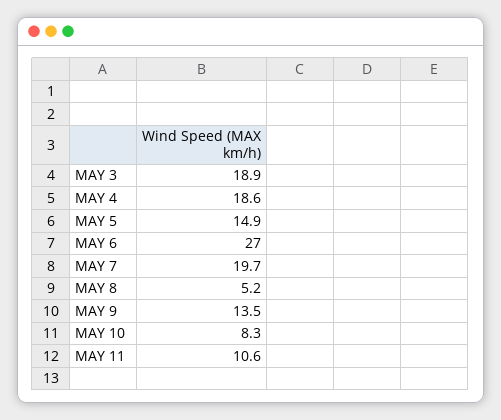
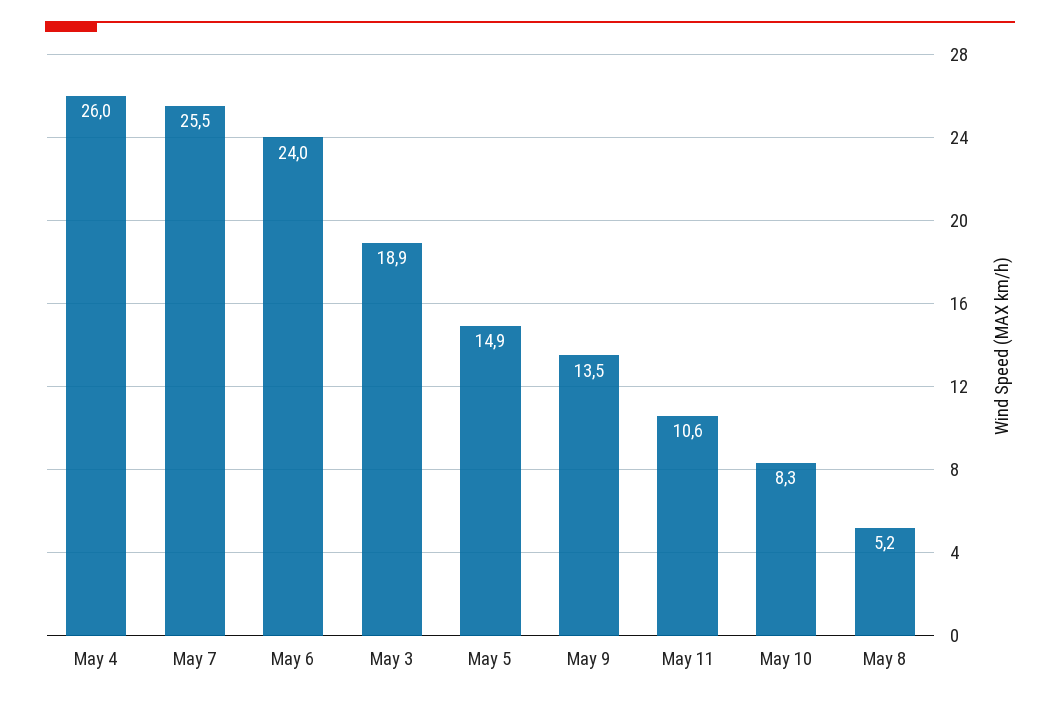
MAY 4: 18.6 -> 26
MAY 6: 27 -> 24
MAY 7: 19.7 -> 25.5

